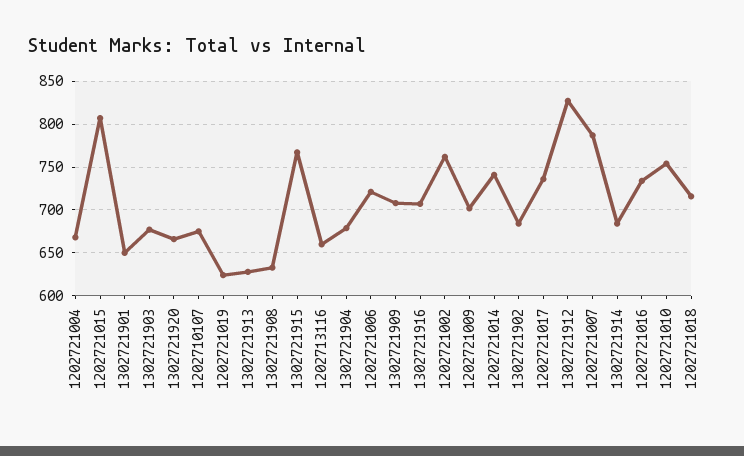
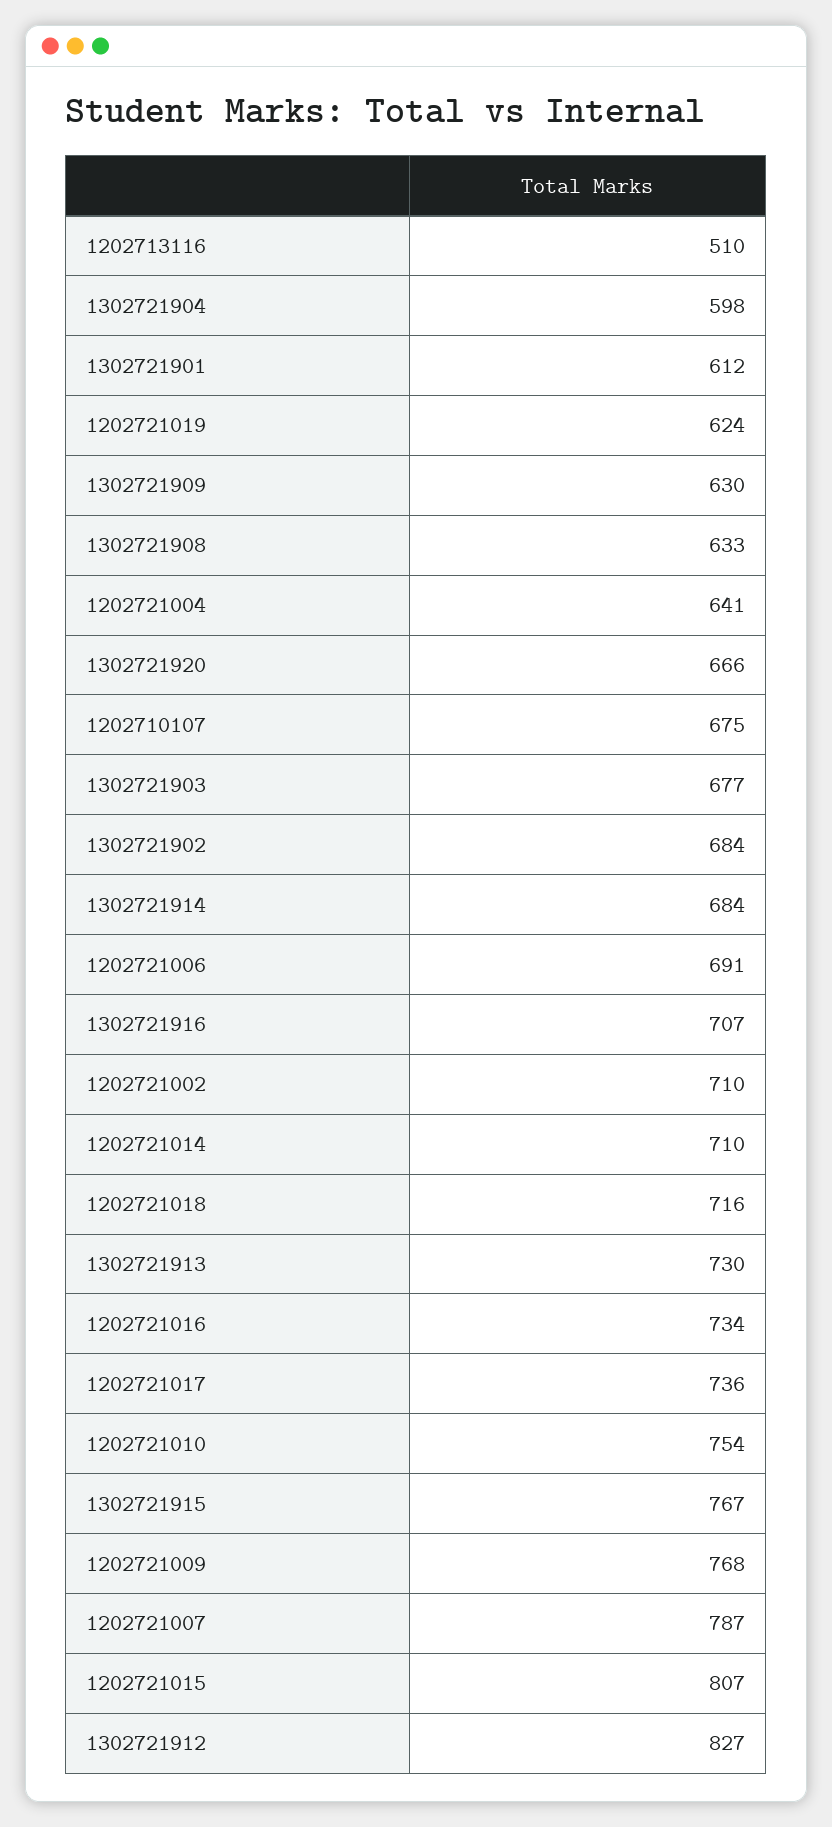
1202721004: 670 -> 641
1302721901: 650 -> 612
1302721913: 630 -> 730
1202713116: 660 -> 510
1302721904: 680 -> 598
1202721006: 720 -> 691
1302721909: 710 -> 630
1202721002: 760 -> 710
1202721009: 700 -> 768
1202721014: 740 -> 710

